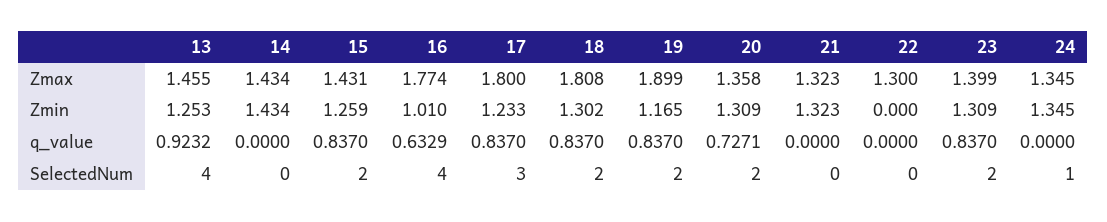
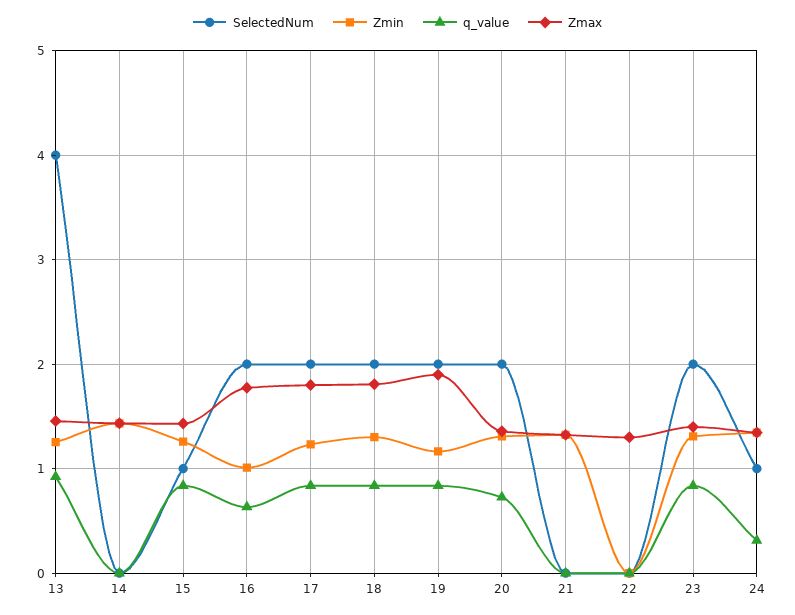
q_value, 24: 0 -> 0.3
SelectedNum, 15: 2 -> 1
SelectedNum, 16: 4 -> 2
SelectedNum, 17: 3 -> 2

